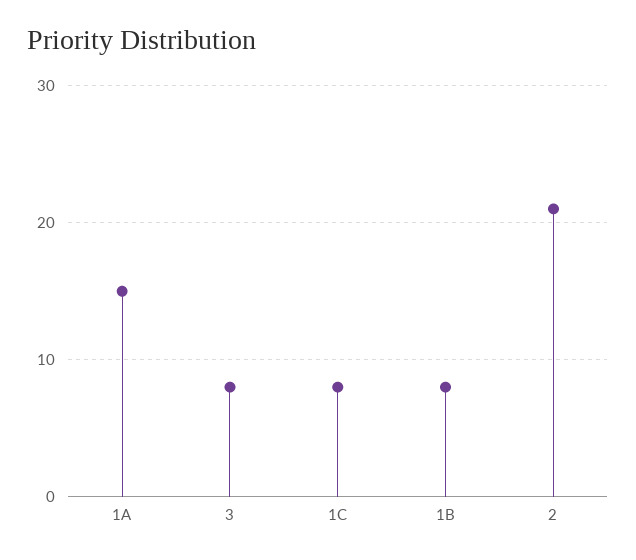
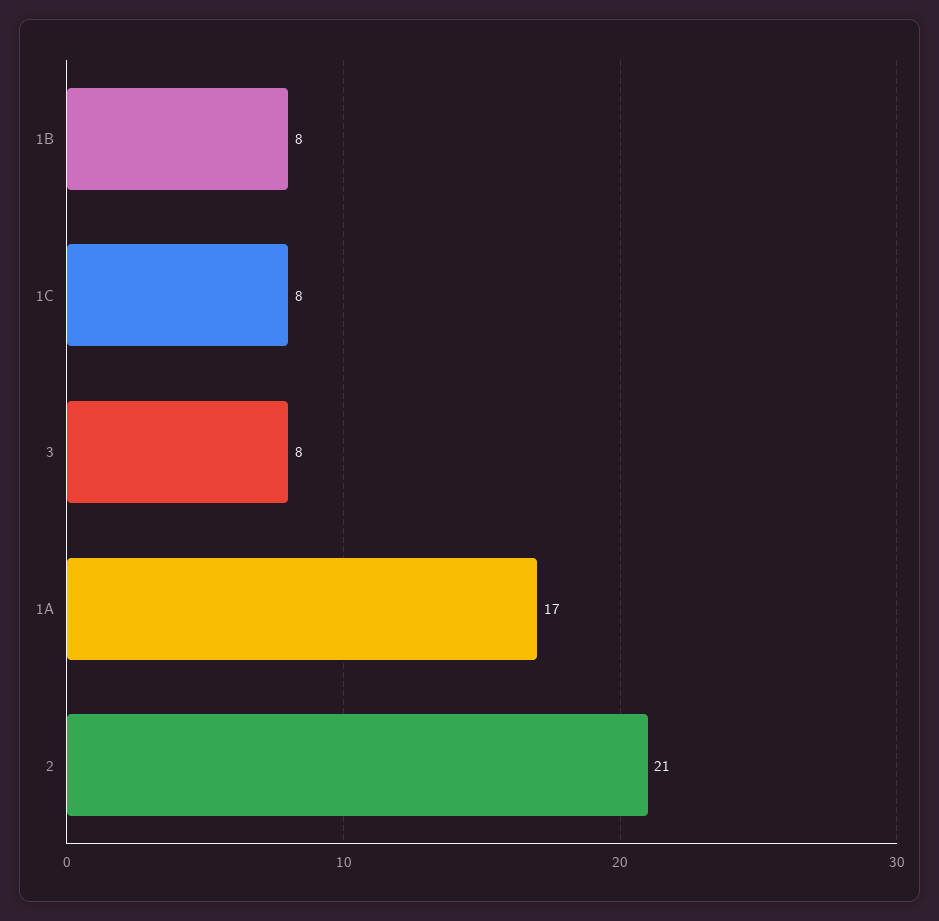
1A: 15 -> 17

